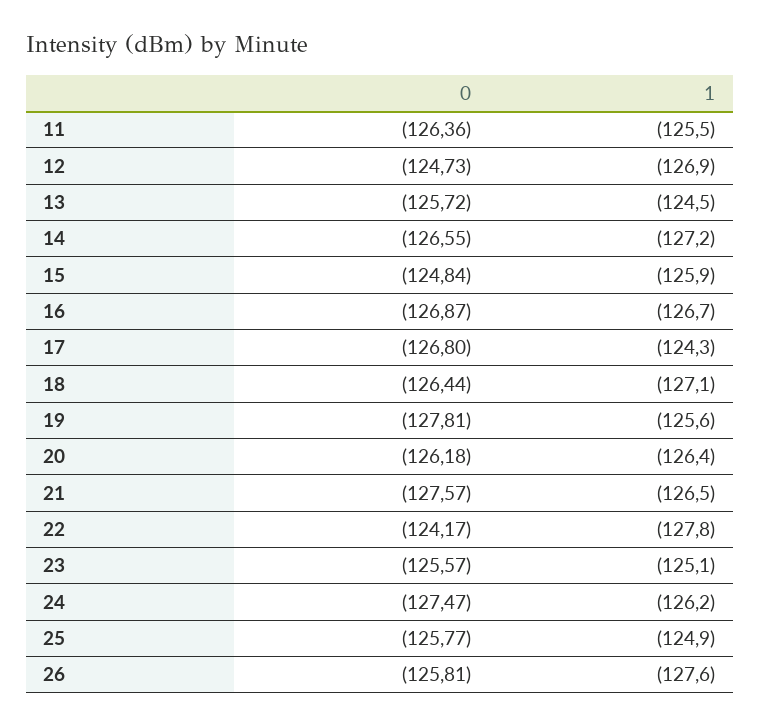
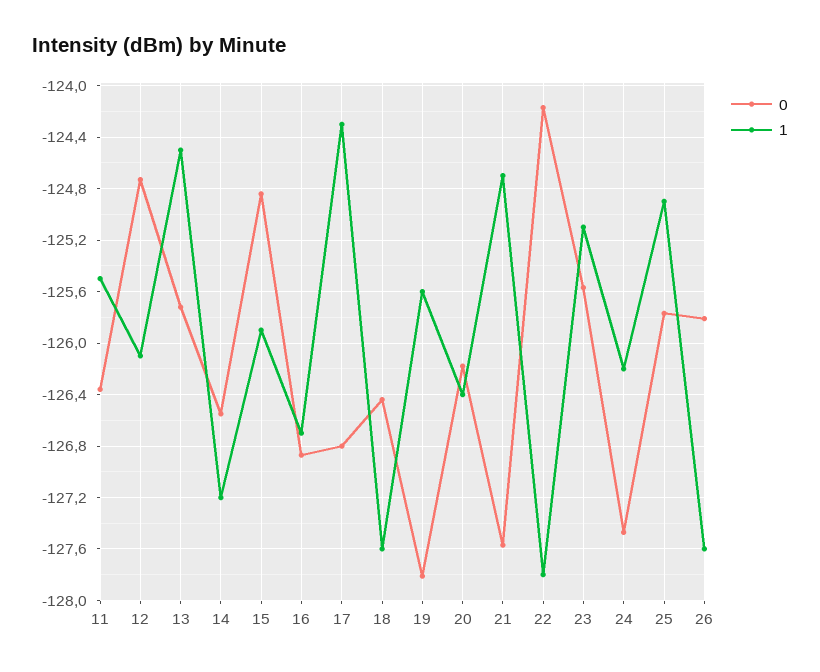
1, 12: -126.9 -> -126.1
1, 18: -127.1 -> -127.6
1, 21: -126.5 -> -124.7

